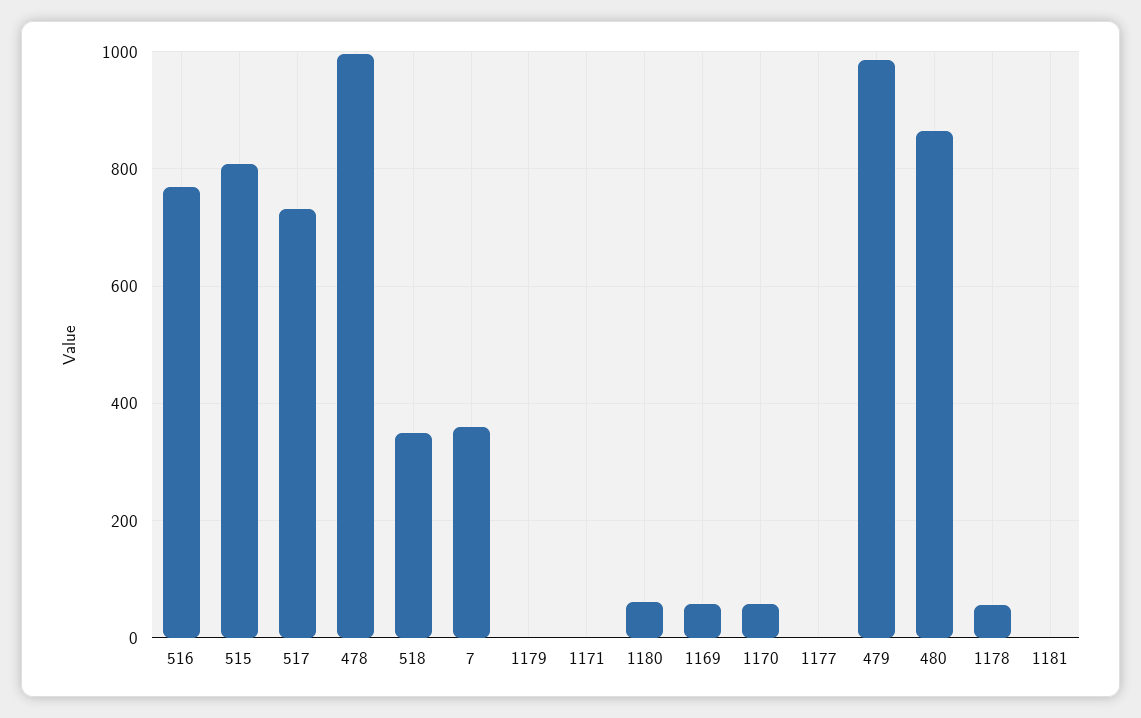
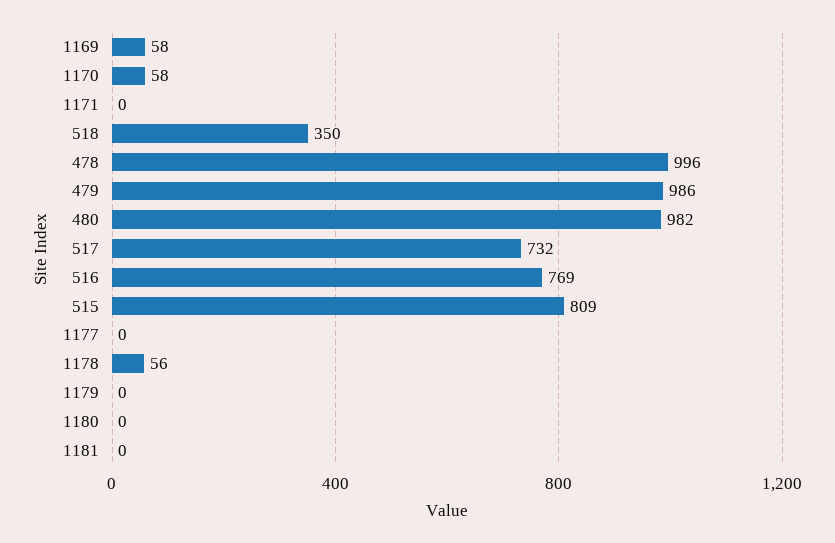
7: 360 -> none
1180: 60 -> 0
480: 860 -> 982

